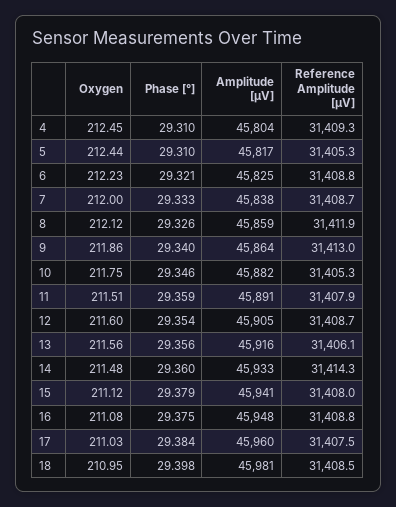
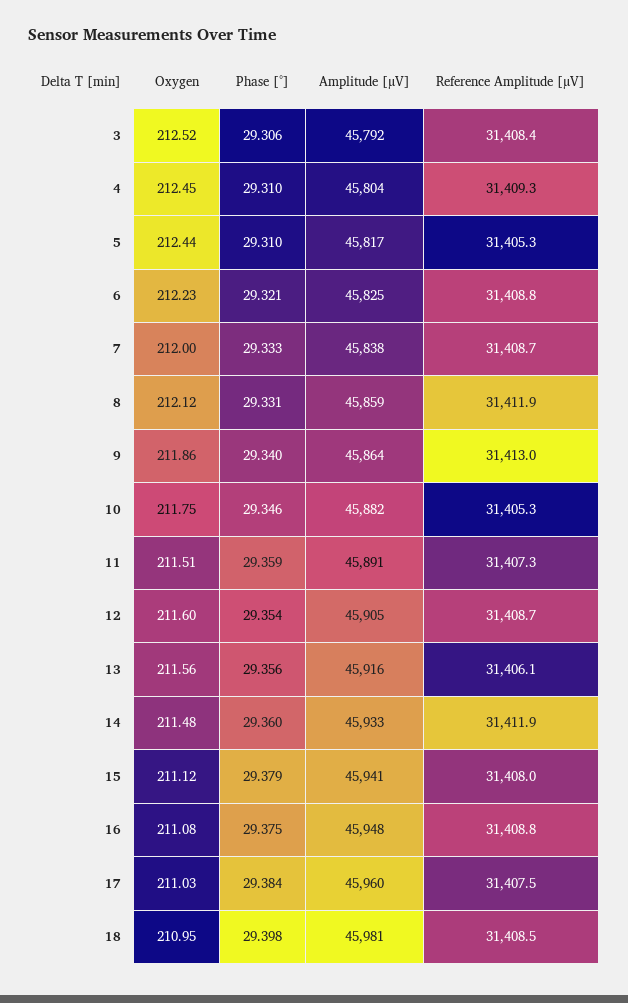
Phase [°], 8: 29.326 -> 29.331
Reference Amplitude [µV], 11: 31407.9 -> 31407.3
Reference Amplitude [µV], 14: 31414.3 -> 31411.9
Oxygen, 3: none -> 212.52
Phase [°], 3: none -> 29.306
Amplitude [µV], 3: none -> 45792
Reference Amplitude [µV], 3: none -> 31408.4

